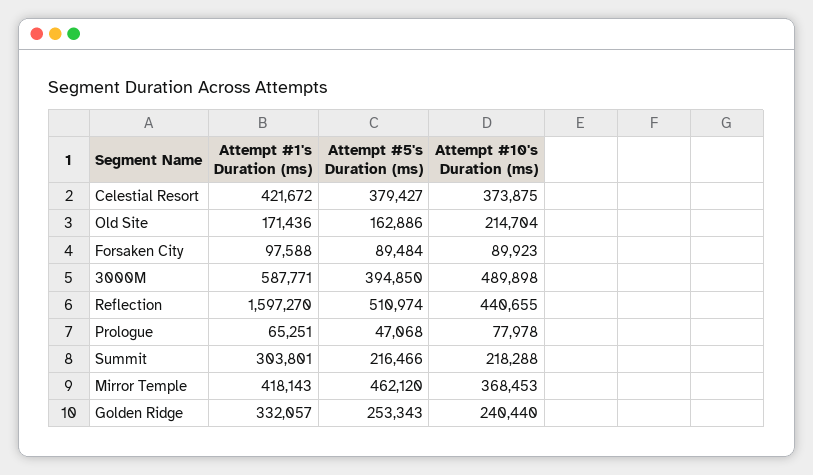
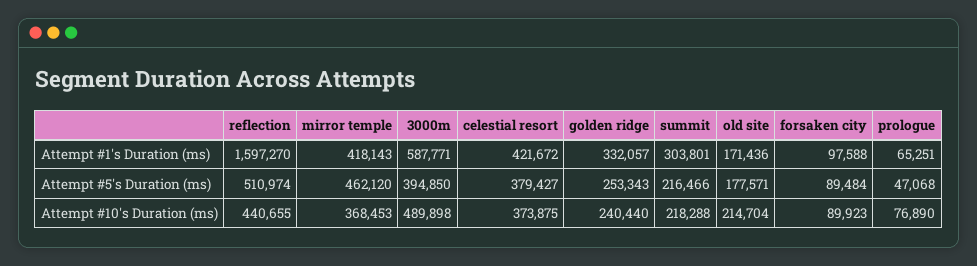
Attempt #5's Duration (ms), Old Site: 162886 -> 177571
Attempt #10's Duration (ms), Prologue: 77978 -> 76890

